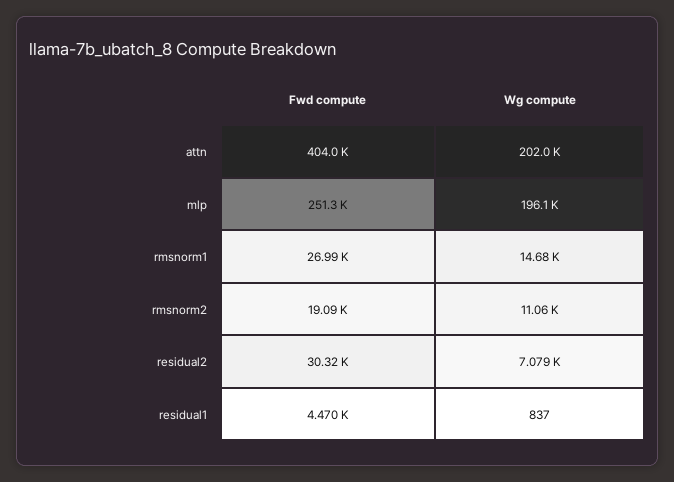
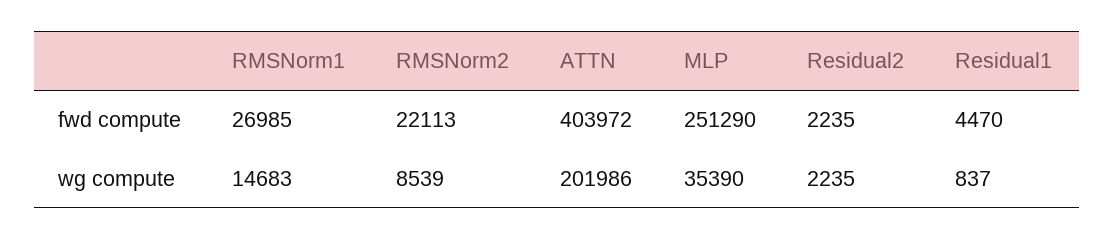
Wg compute, mlp: 196100 -> 35390
Fwd compute, rmsnorm2: 19090 -> 22113
Wg compute, rmsnorm2: 11060 -> 8539
Fwd compute, residual2: 30320 -> 2235
Wg compute, residual2: 7079 -> 2235

